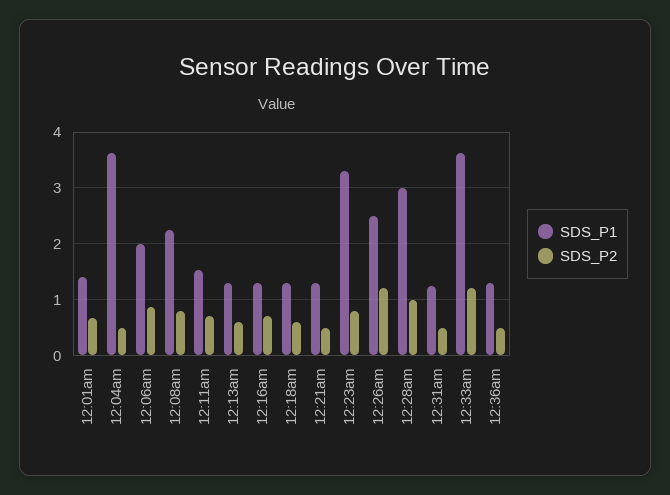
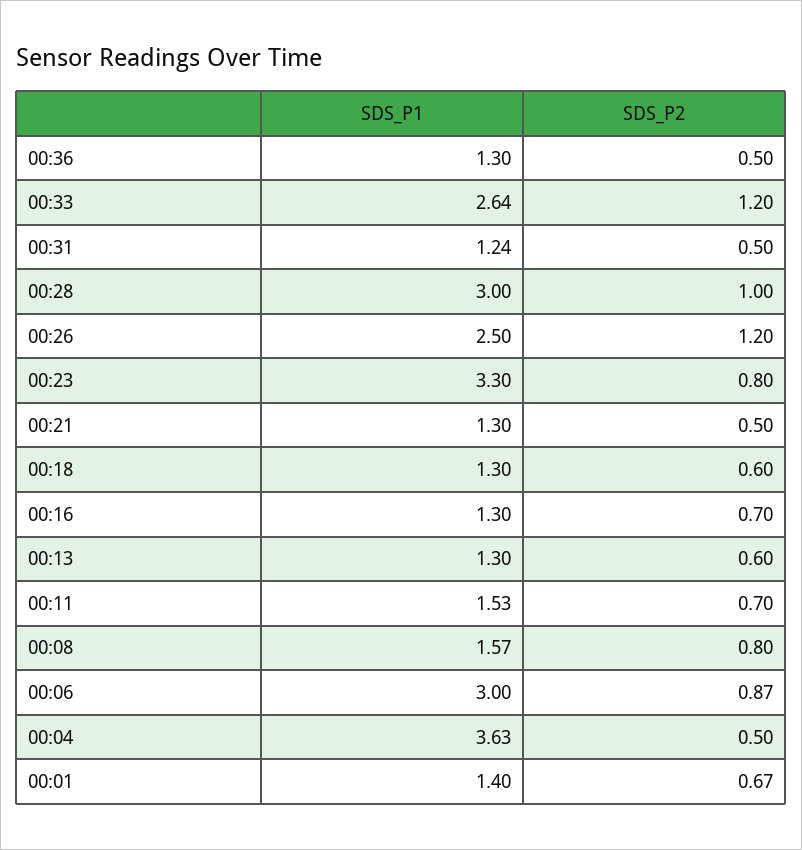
SDS_P1, 12:06am: 2 -> 3
SDS_P1, 12:08am: 2.2 -> 1.57
SDS_P1, 12:33am: 3.6 -> 2.64

